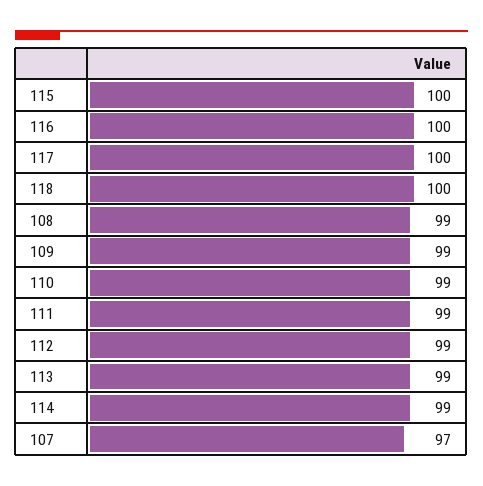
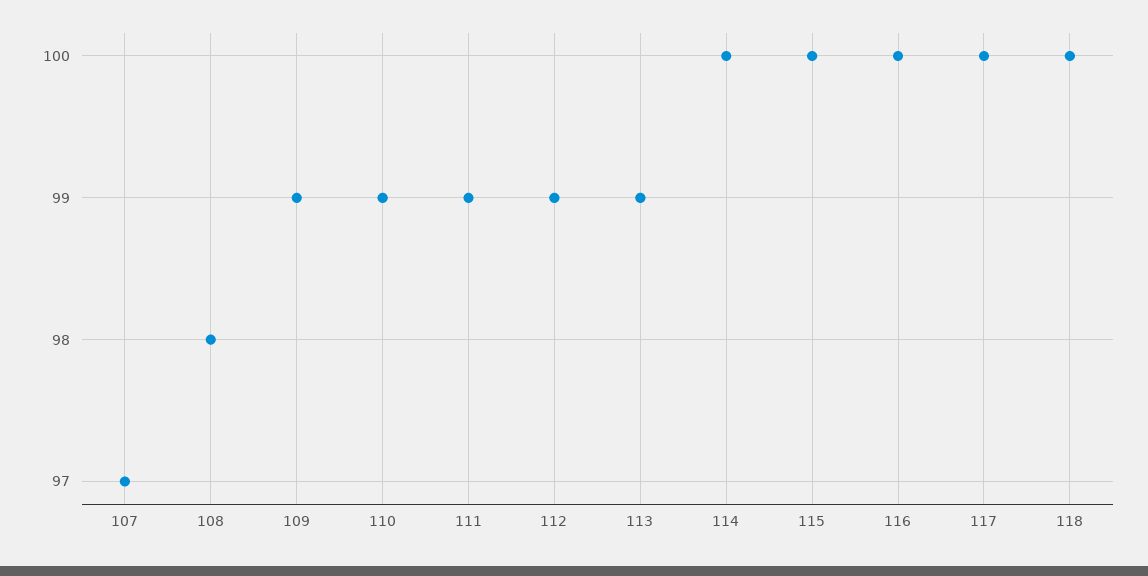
108: 99 -> 98
114: 99 -> 100

